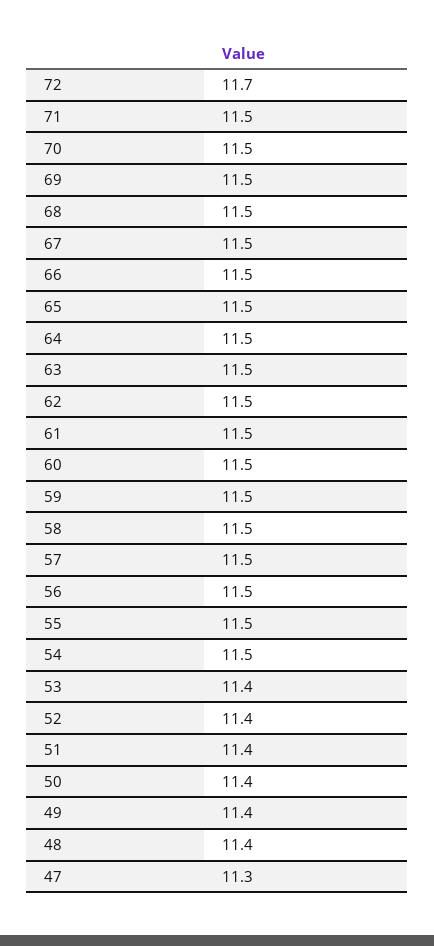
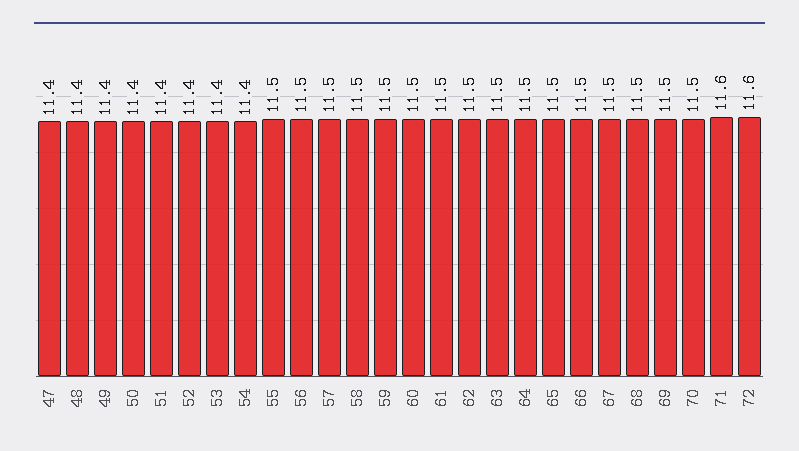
72: 11.7 -> 11.6
71: 11.5 -> 11.6
54: 11.5 -> 11.4
47: 11.3 -> 11.4

